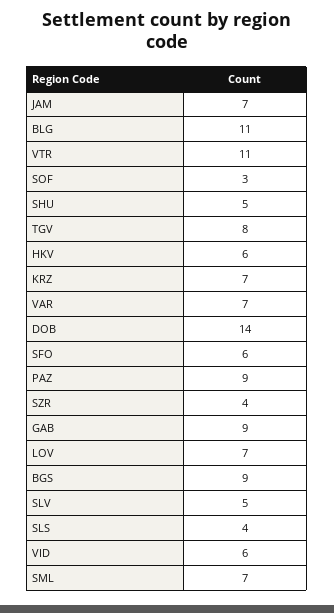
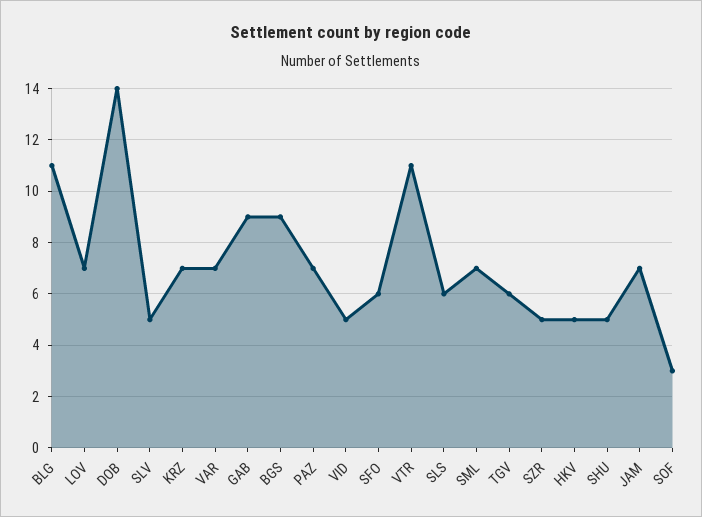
TGV: 8 -> 6
HKV: 6 -> 5
PAZ: 9 -> 7
SZR: 4 -> 5
SLS: 4 -> 6
VID: 6 -> 5

